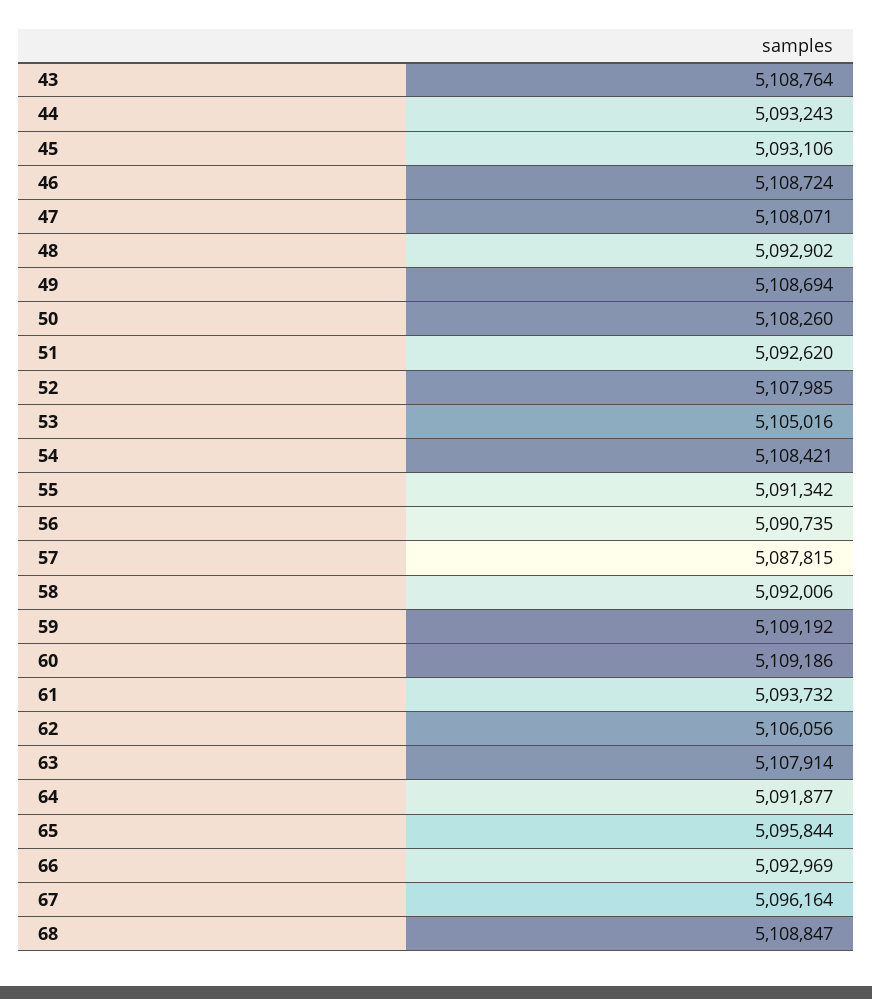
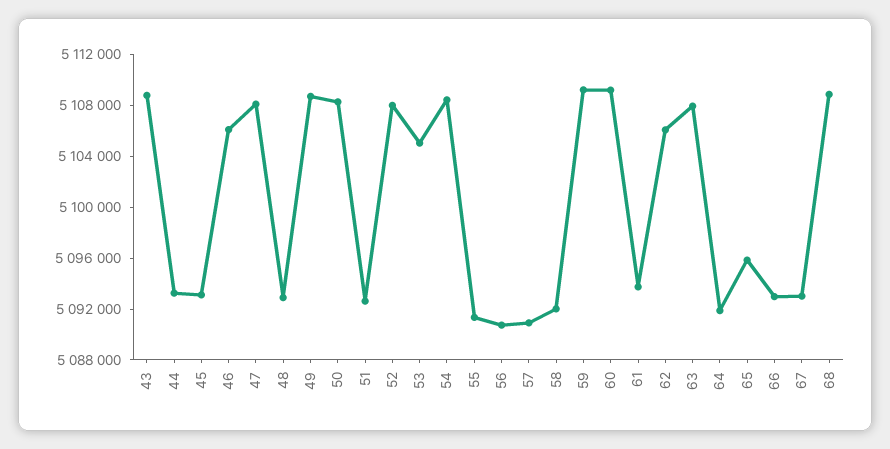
46: 5108724 -> 5106000
57: 5087815 -> 5091000
67: 5096164 -> 5093000

